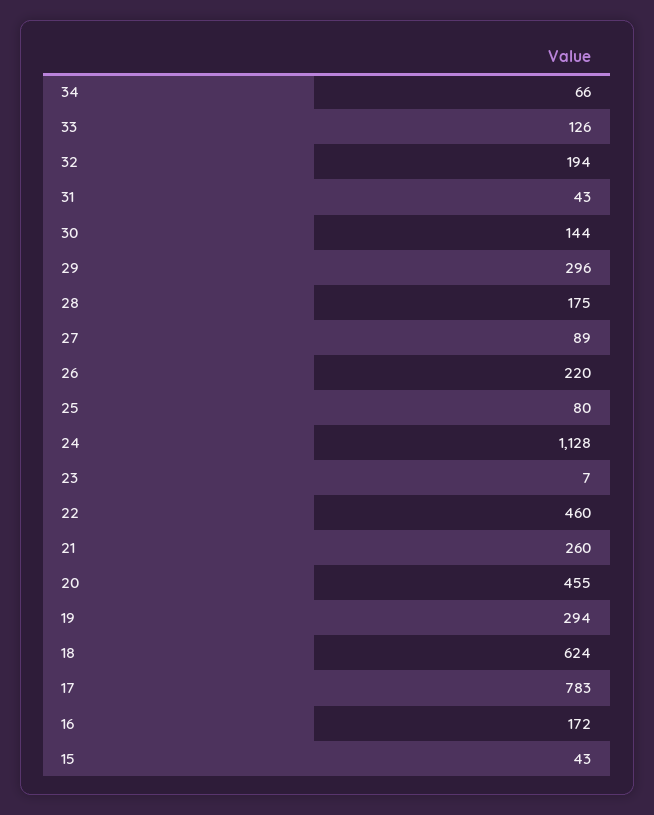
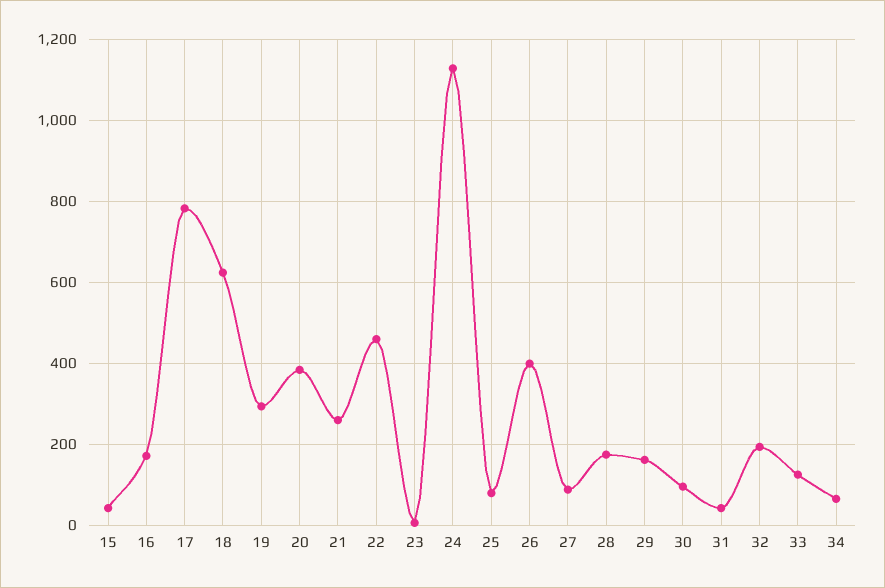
30: 144 -> 100
29: 296 -> 160
26: 220 -> 400
20: 455 -> 380

